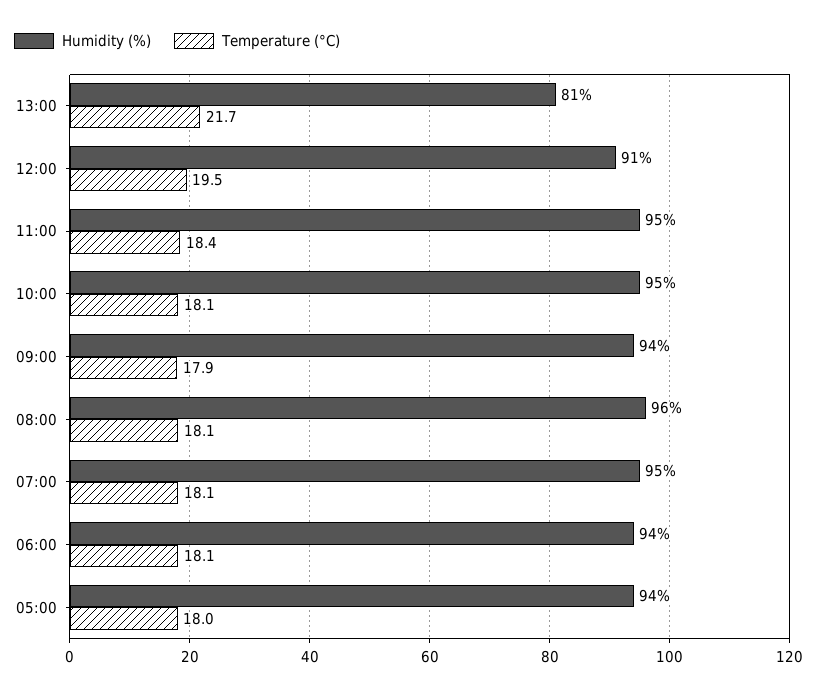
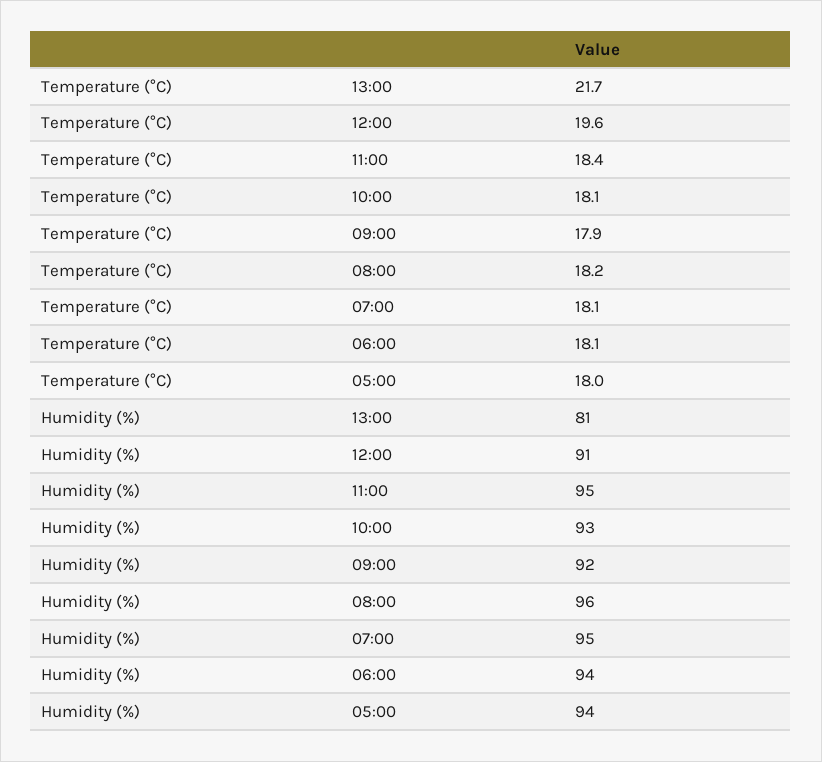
Temperature (°C), 12:00: 19.5 -> 19.6
Humidity (%), 10:00: 95 -> 93
Humidity (%), 09:00: 94 -> 92
Temperature (°C), 08:00: 18.1 -> 18.2

